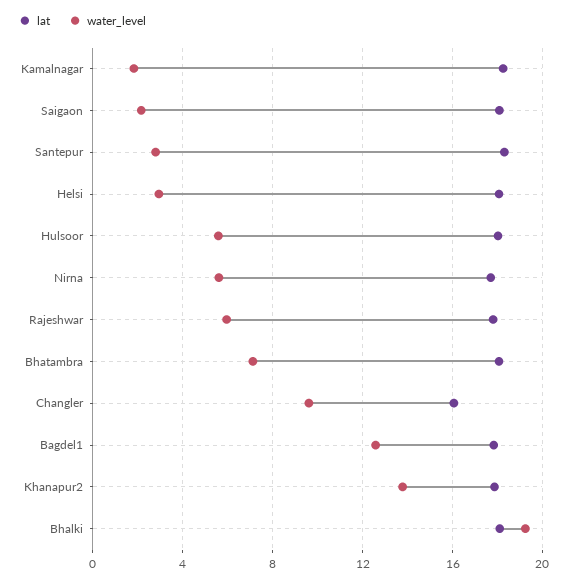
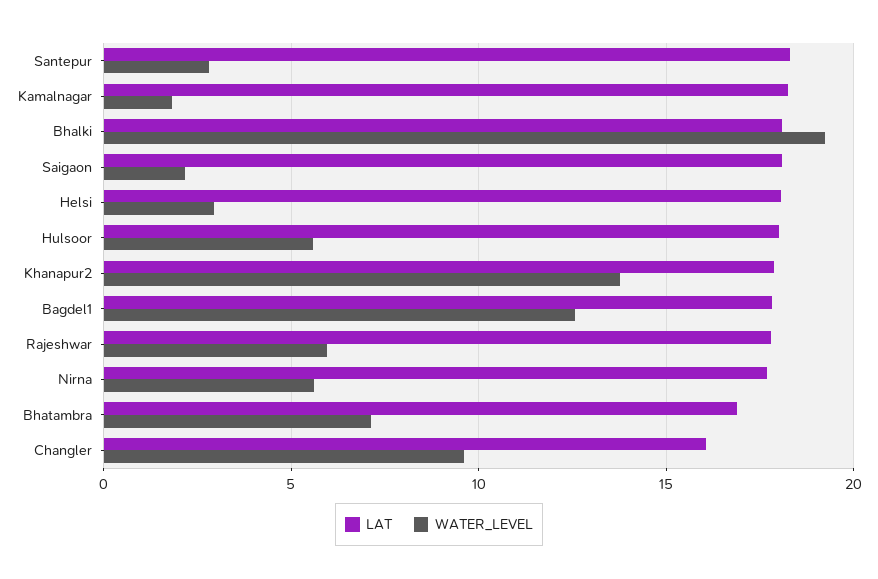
lat, Bhatambra: 18 -> 17

